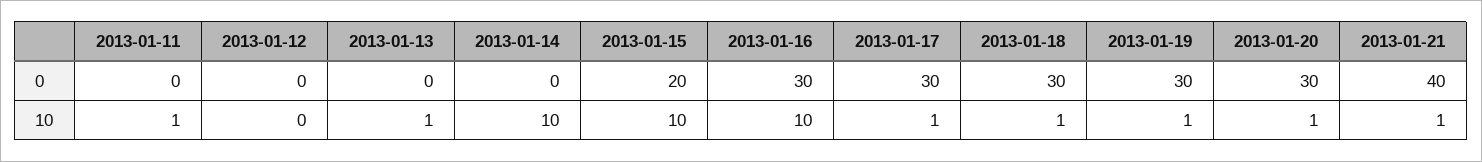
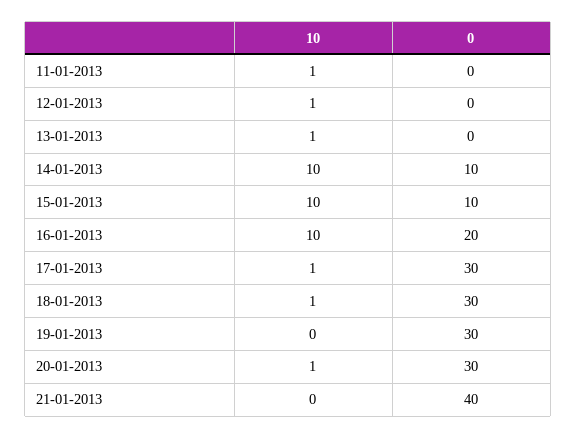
2013-01-14, 0: 0 -> 10
2013-01-15, 0: 20 -> 10
2013-01-16, 0: 30 -> 20
2013-01-12, 10: 0 -> 1
2013-01-19, 10: 1 -> 0
2013-01-21, 10: 1 -> 0

